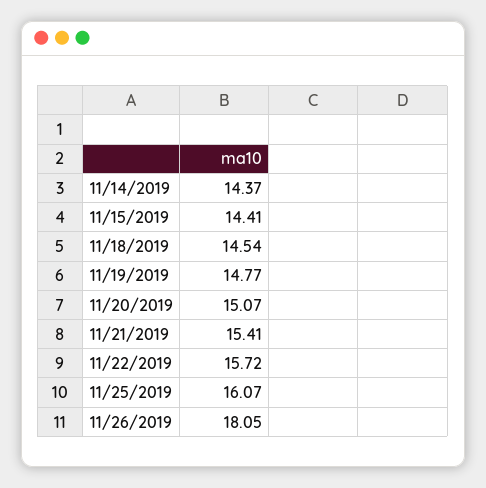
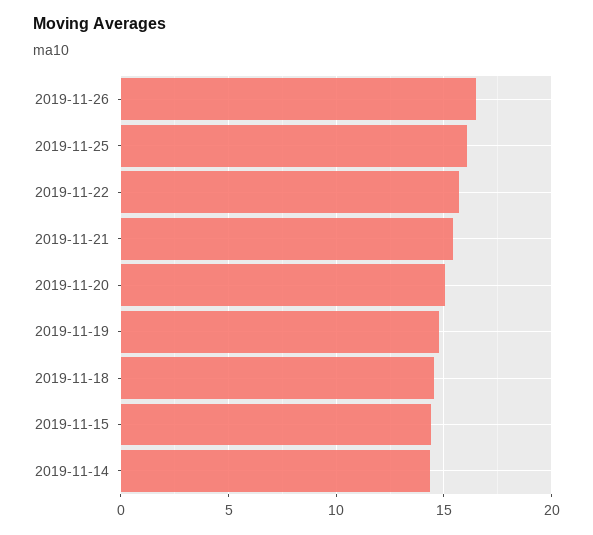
11/26/2019: 18.05 -> 16.5

